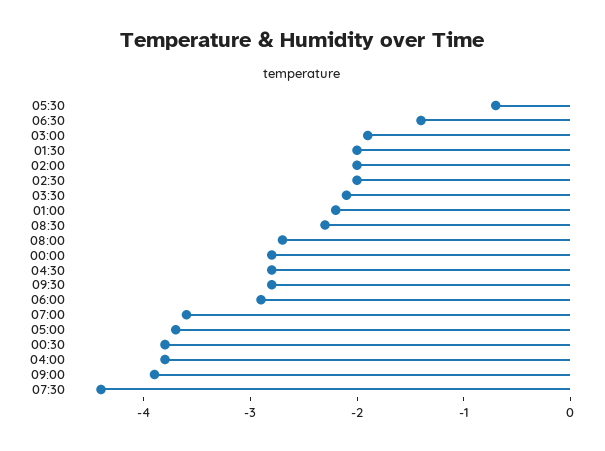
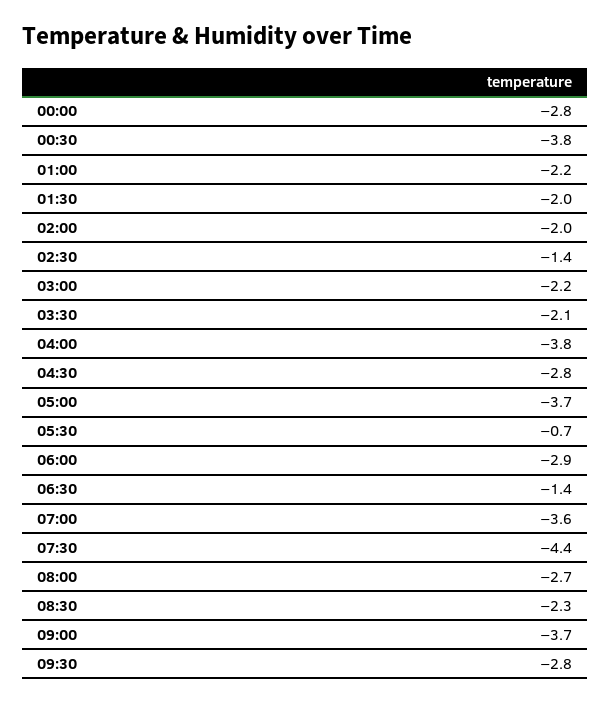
03:00: -1.9 -> -2.2
02:30: -2 -> -1.4
09:00: -3.9 -> -3.7

